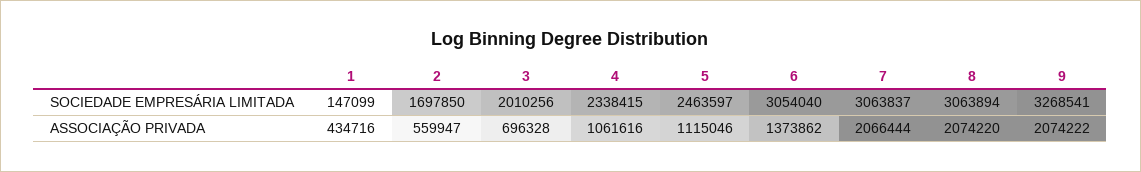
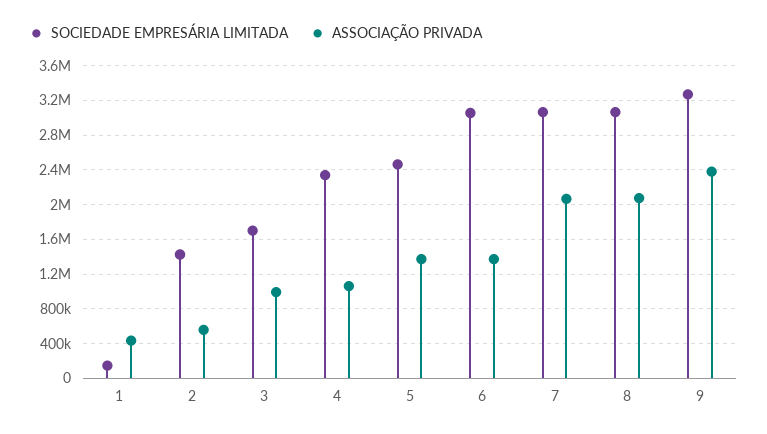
SOCIEDADE EMPRESÁRIA LIMITADA, 2: 1697850 -> 1400000
SOCIEDADE EMPRESÁRIA LIMITADA, 3: 2010256 -> 1700000
ASSOCIAÇÃO PRIVADA, 3: 696328 -> 1000000
ASSOCIAÇÃO PRIVADA, 5: 1115046 -> 1400000
ASSOCIAÇÃO PRIVADA, 9: 2074222 -> 2400000

